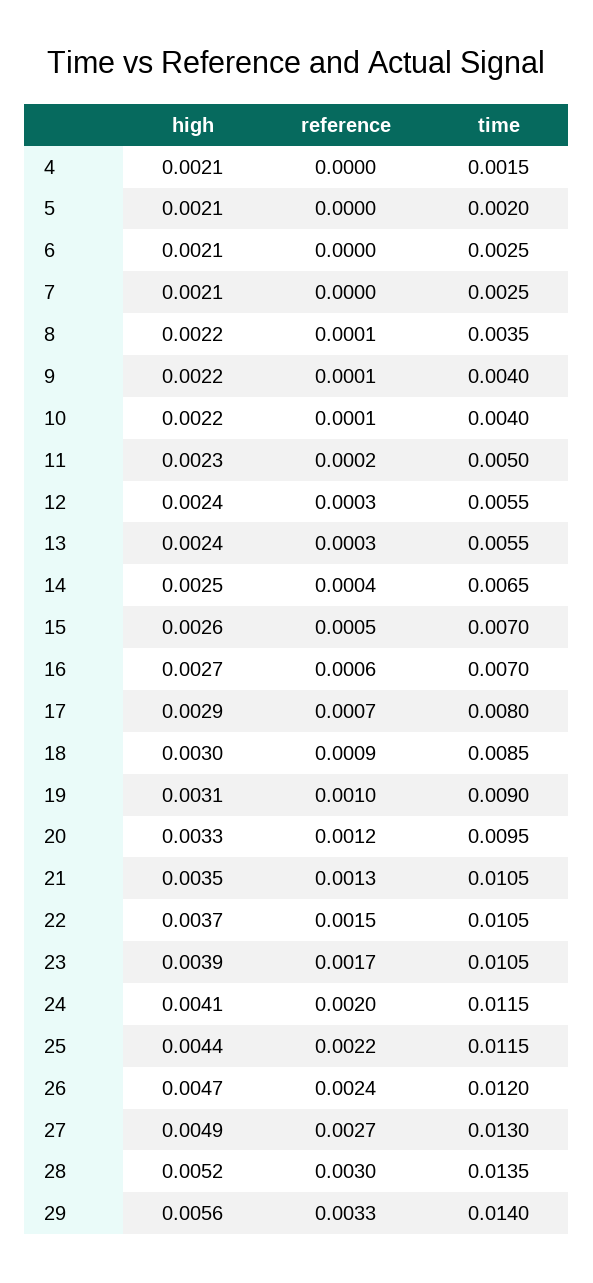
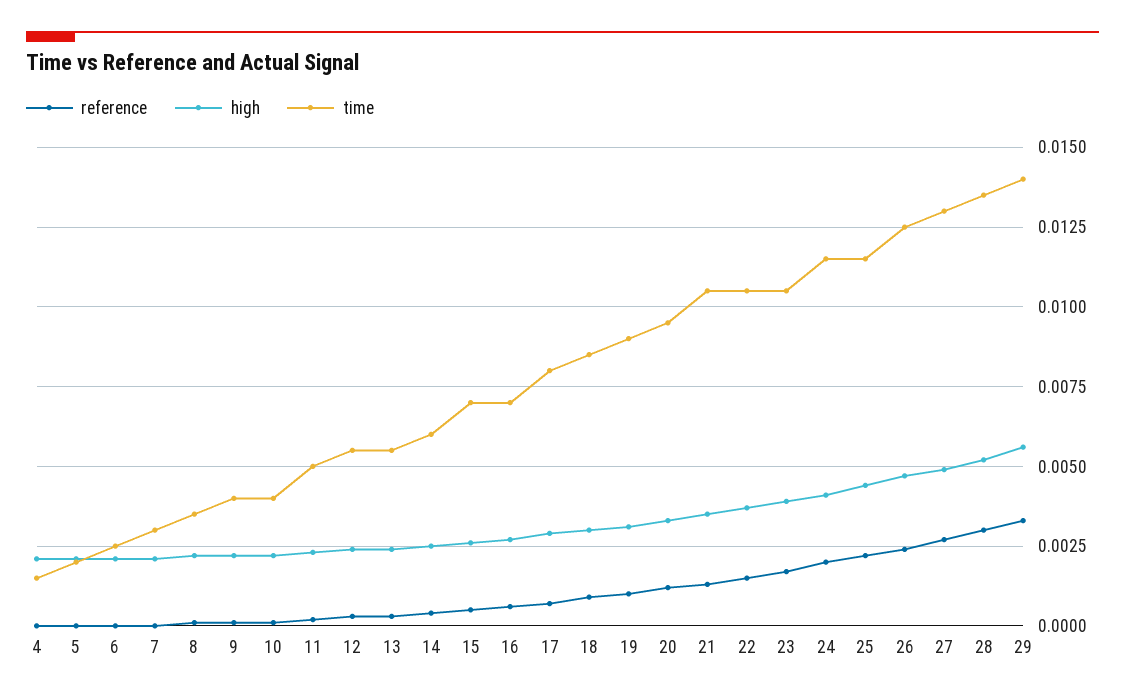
time, 7: 0.0025 -> 0.003
time, 14: 0.0065 -> 0.006
time, 26: 0.012 -> 0.0125

